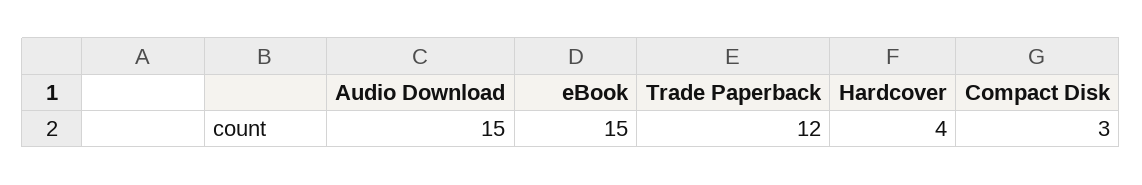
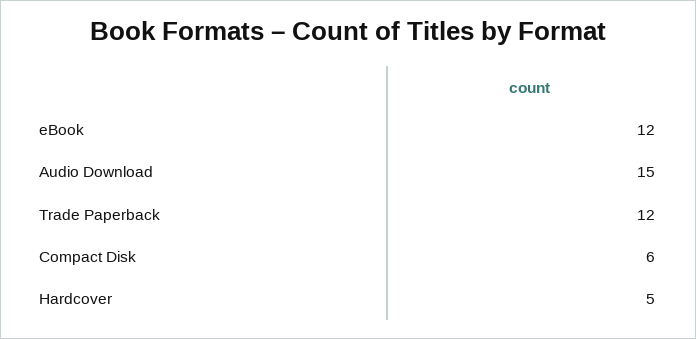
eBook: 15 -> 12
Hardcover: 4 -> 5
Compact Disk: 3 -> 6

